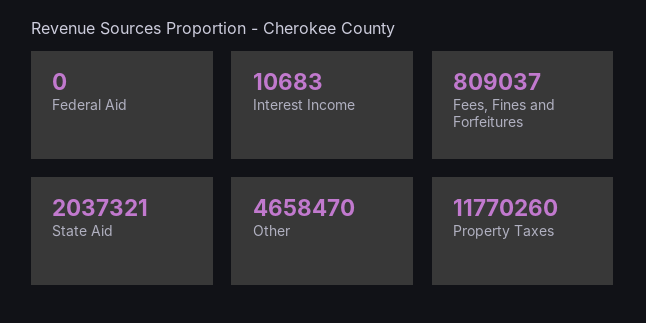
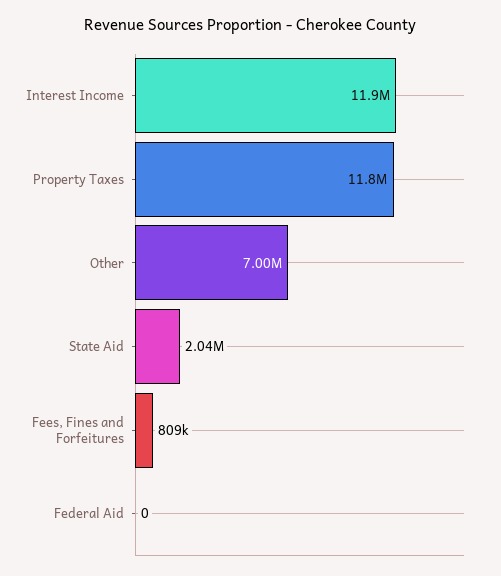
Interest Income: 10683 -> 11900000
Other: 4658470 -> 7000000

